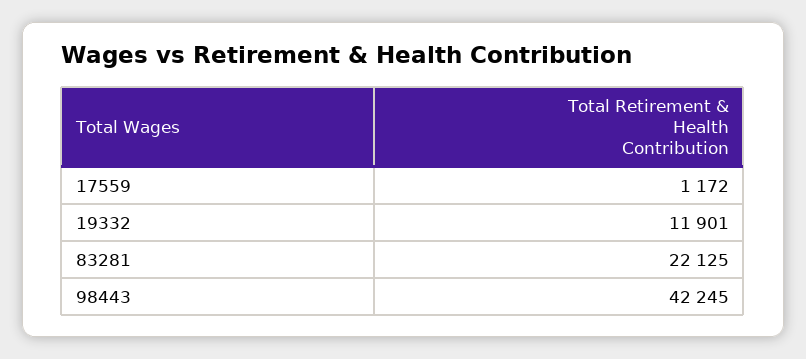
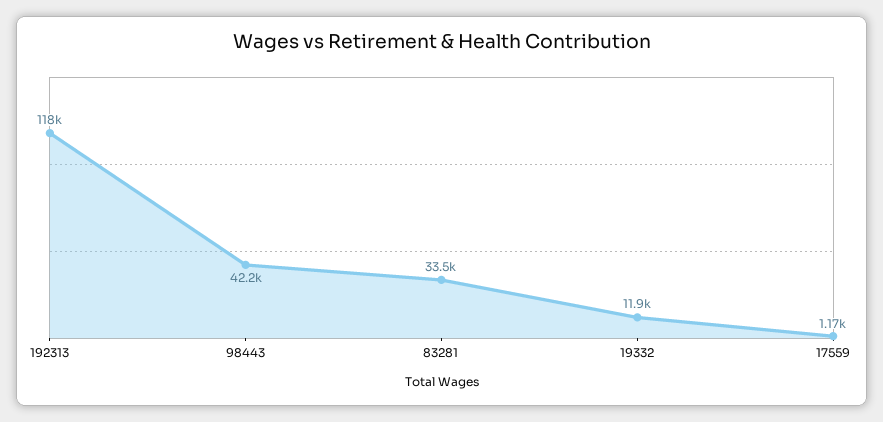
83281: 22125 -> 33500
192313: none -> 118000

